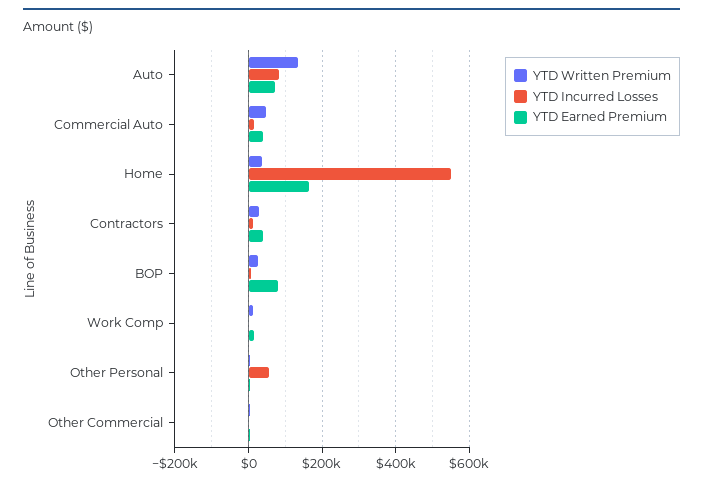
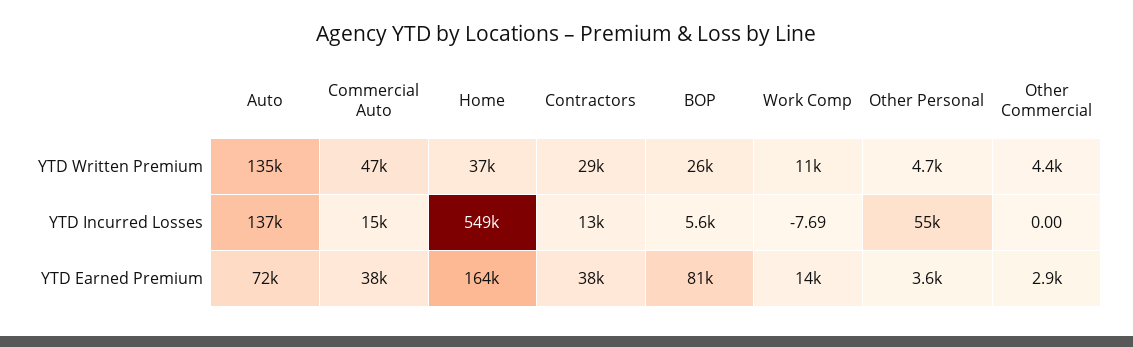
YTD Incurred Losses, Auto: 80000 -> 137000

